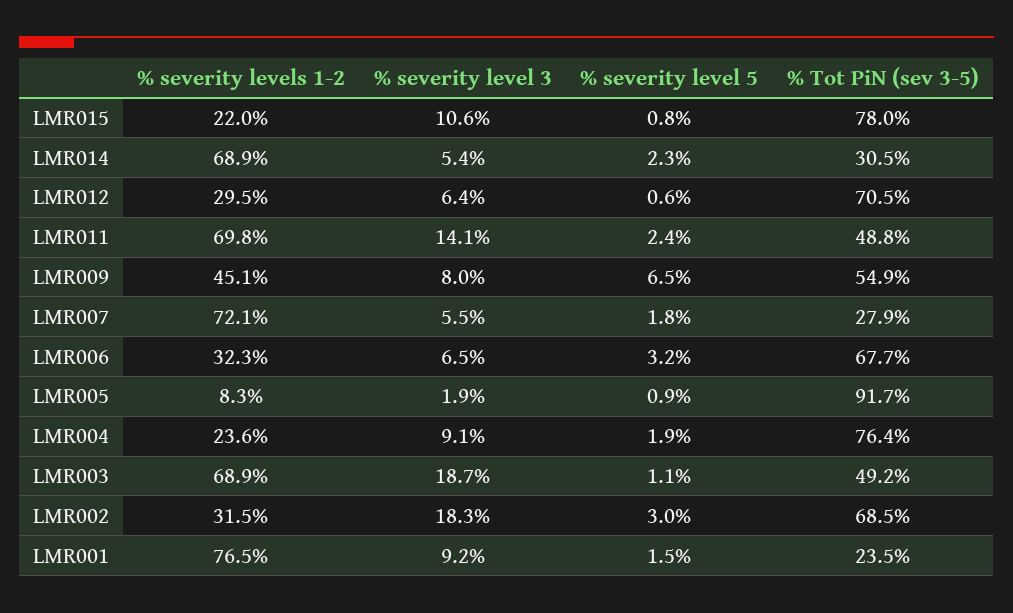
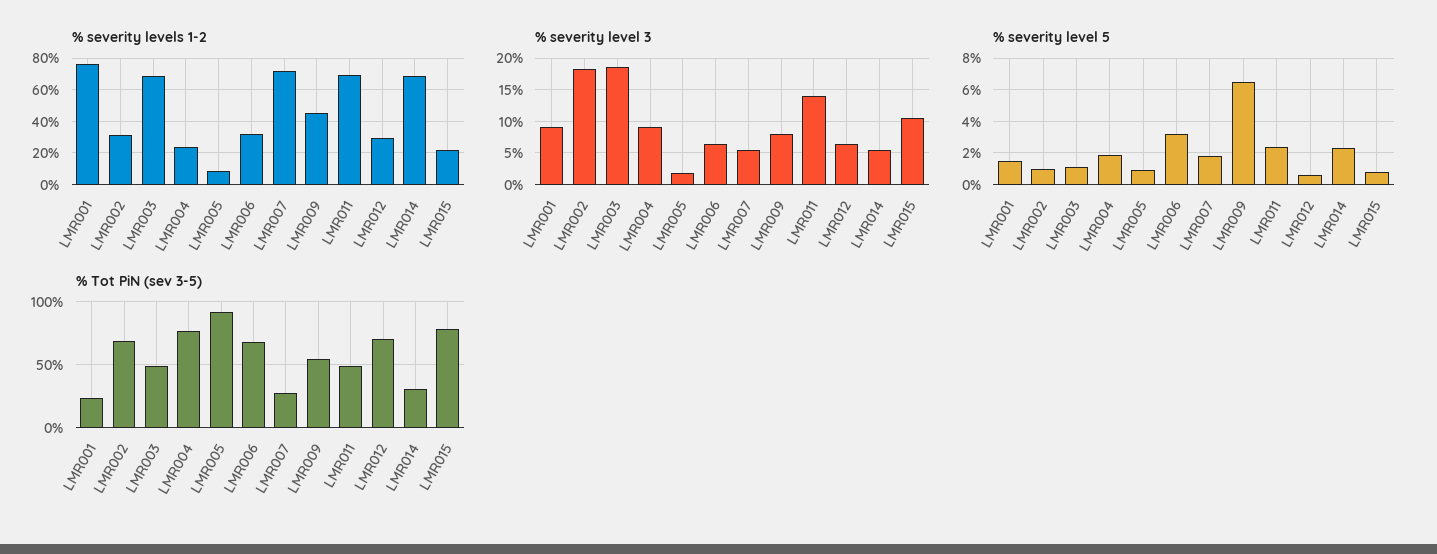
% severity level 5, LMR002: 3 -> 1

